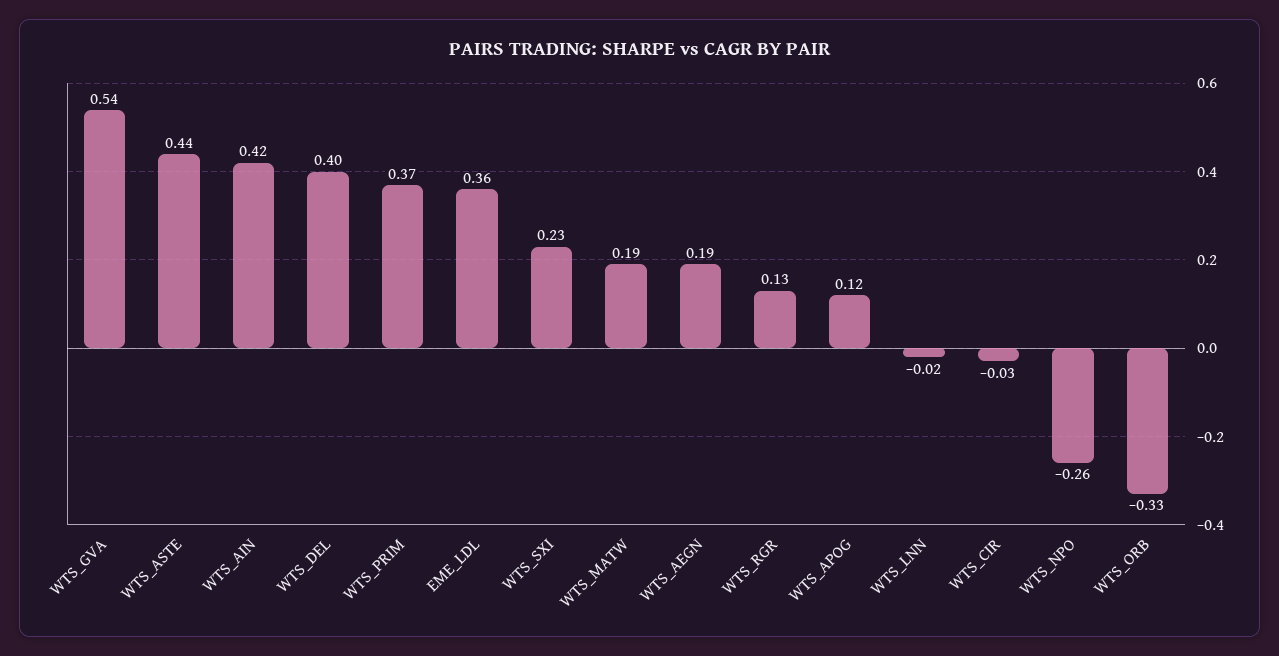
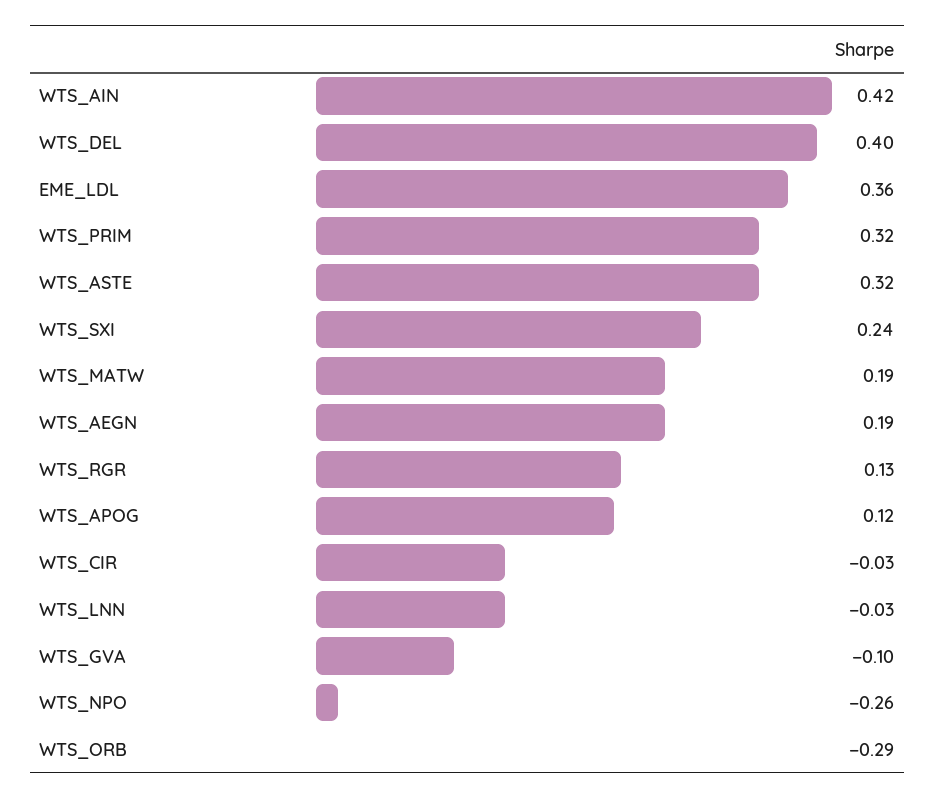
WTS_GVA: 0.54 -> -0.1
WTS_ASTE: 0.44 -> 0.32
WTS_PRIM: 0.37 -> 0.32
WTS_SXI: 0.23 -> 0.24
WTS_LNN: -0.02 -> -0.03
WTS_ORB: -0.33 -> -0.29

